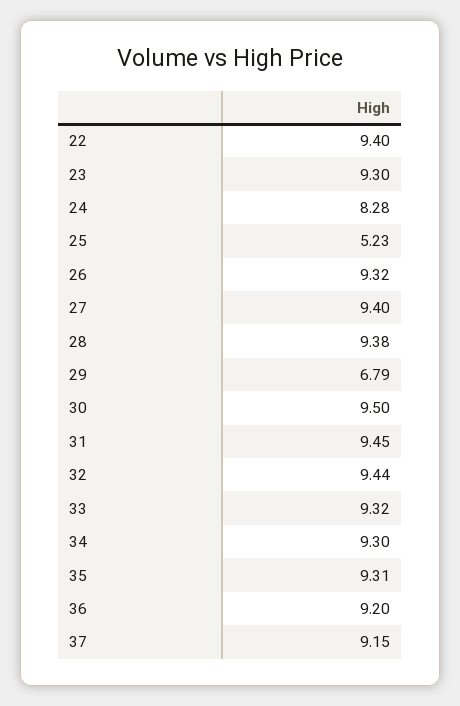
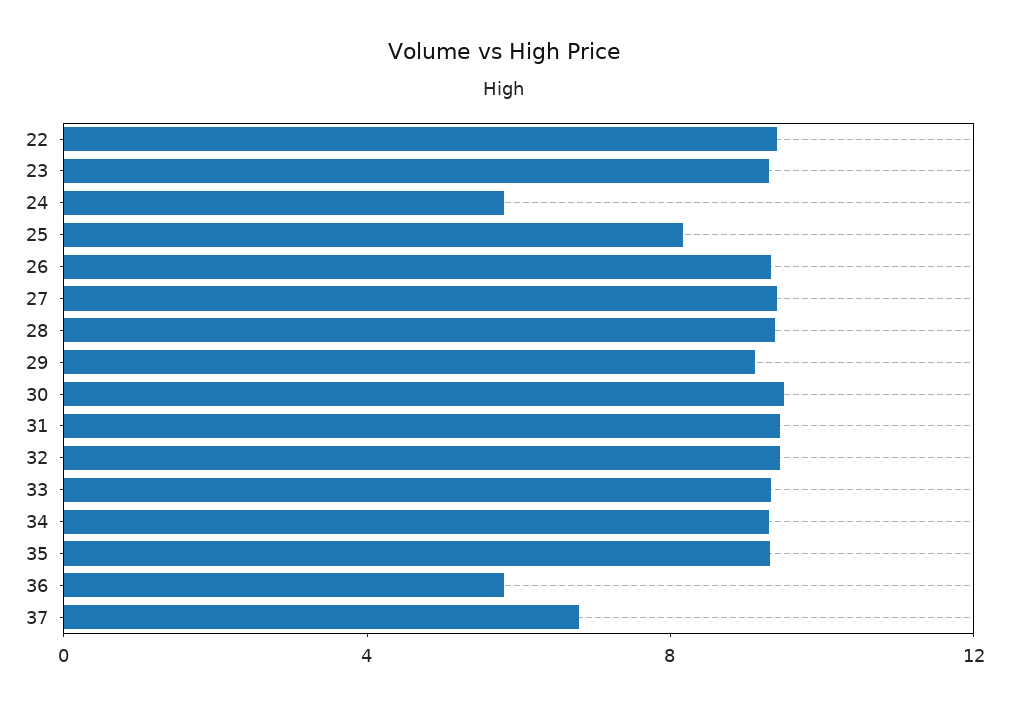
24: 8.28 -> 6
25: 5.23 -> 8
29: 6.79 -> 9
36: 9.2 -> 6
37: 9.15 -> 7

